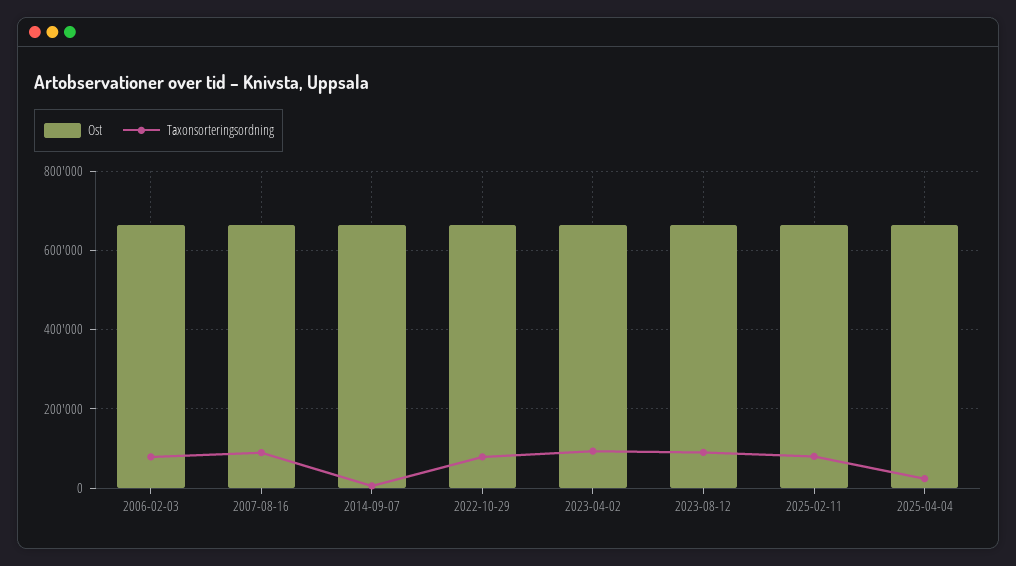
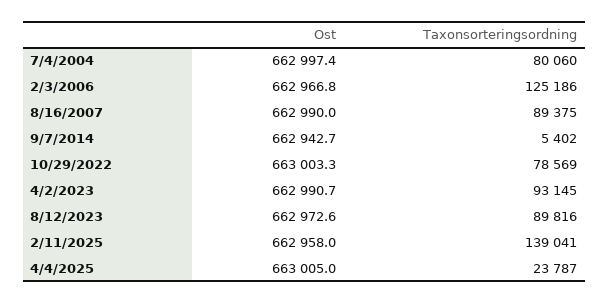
Taxonsorteringsordning, 2006-02-03: 80000 -> 125186
Taxonsorteringsordning, 2025-02-11: 80000 -> 139041
Ost, 7/4/2004: none -> 662997.4
Taxonsorteringsordning, 7/4/2004: none -> 80060

